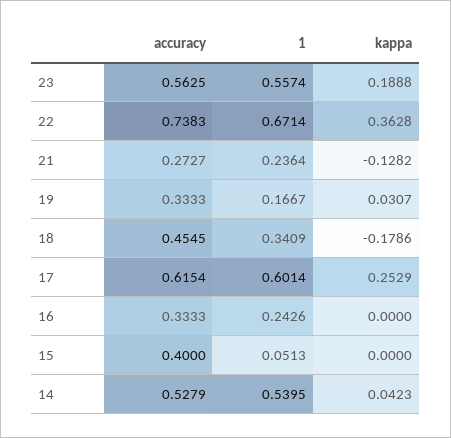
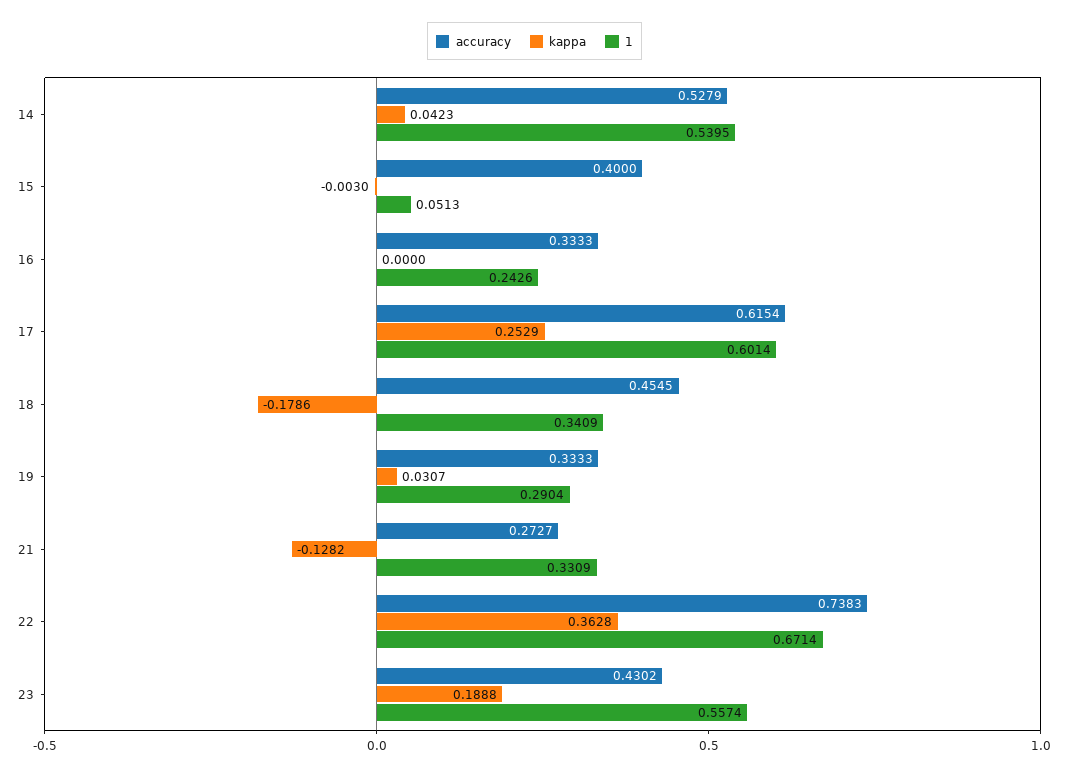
accuracy, 23: 0.5625 -> 0.4302
1, 21: 0.2364 -> 0.3309
1, 19: 0.1667 -> 0.2904
kappa, 15: 0 -> -0.003

